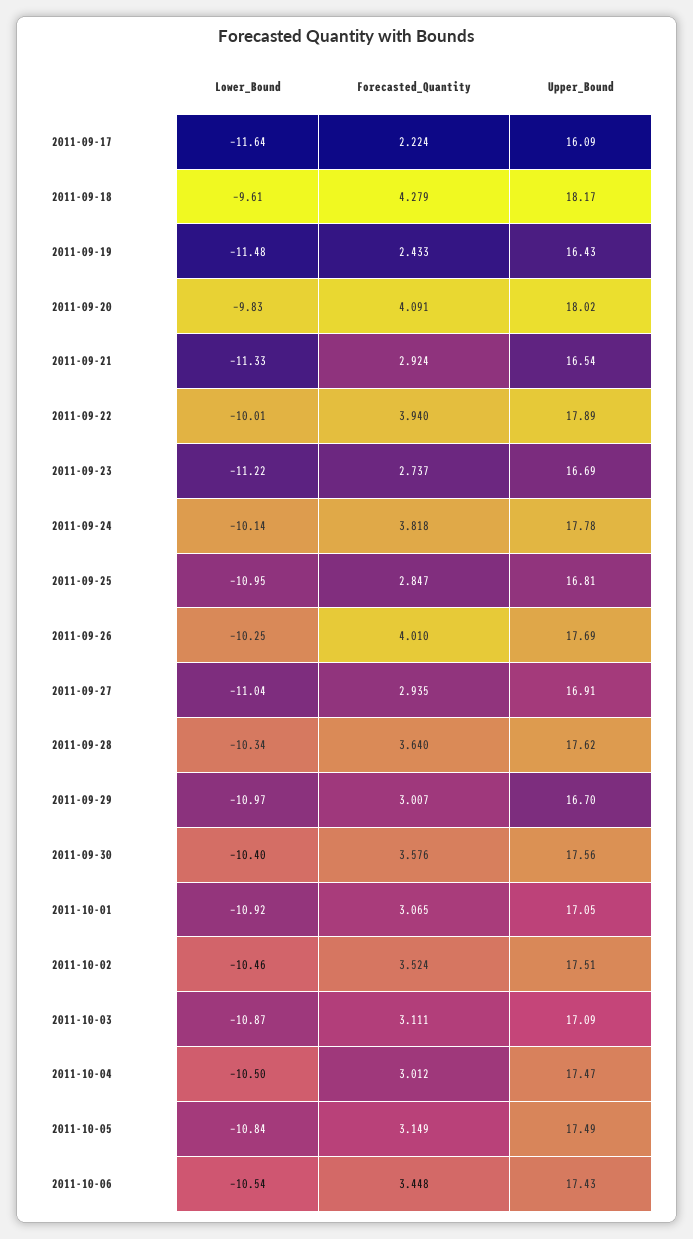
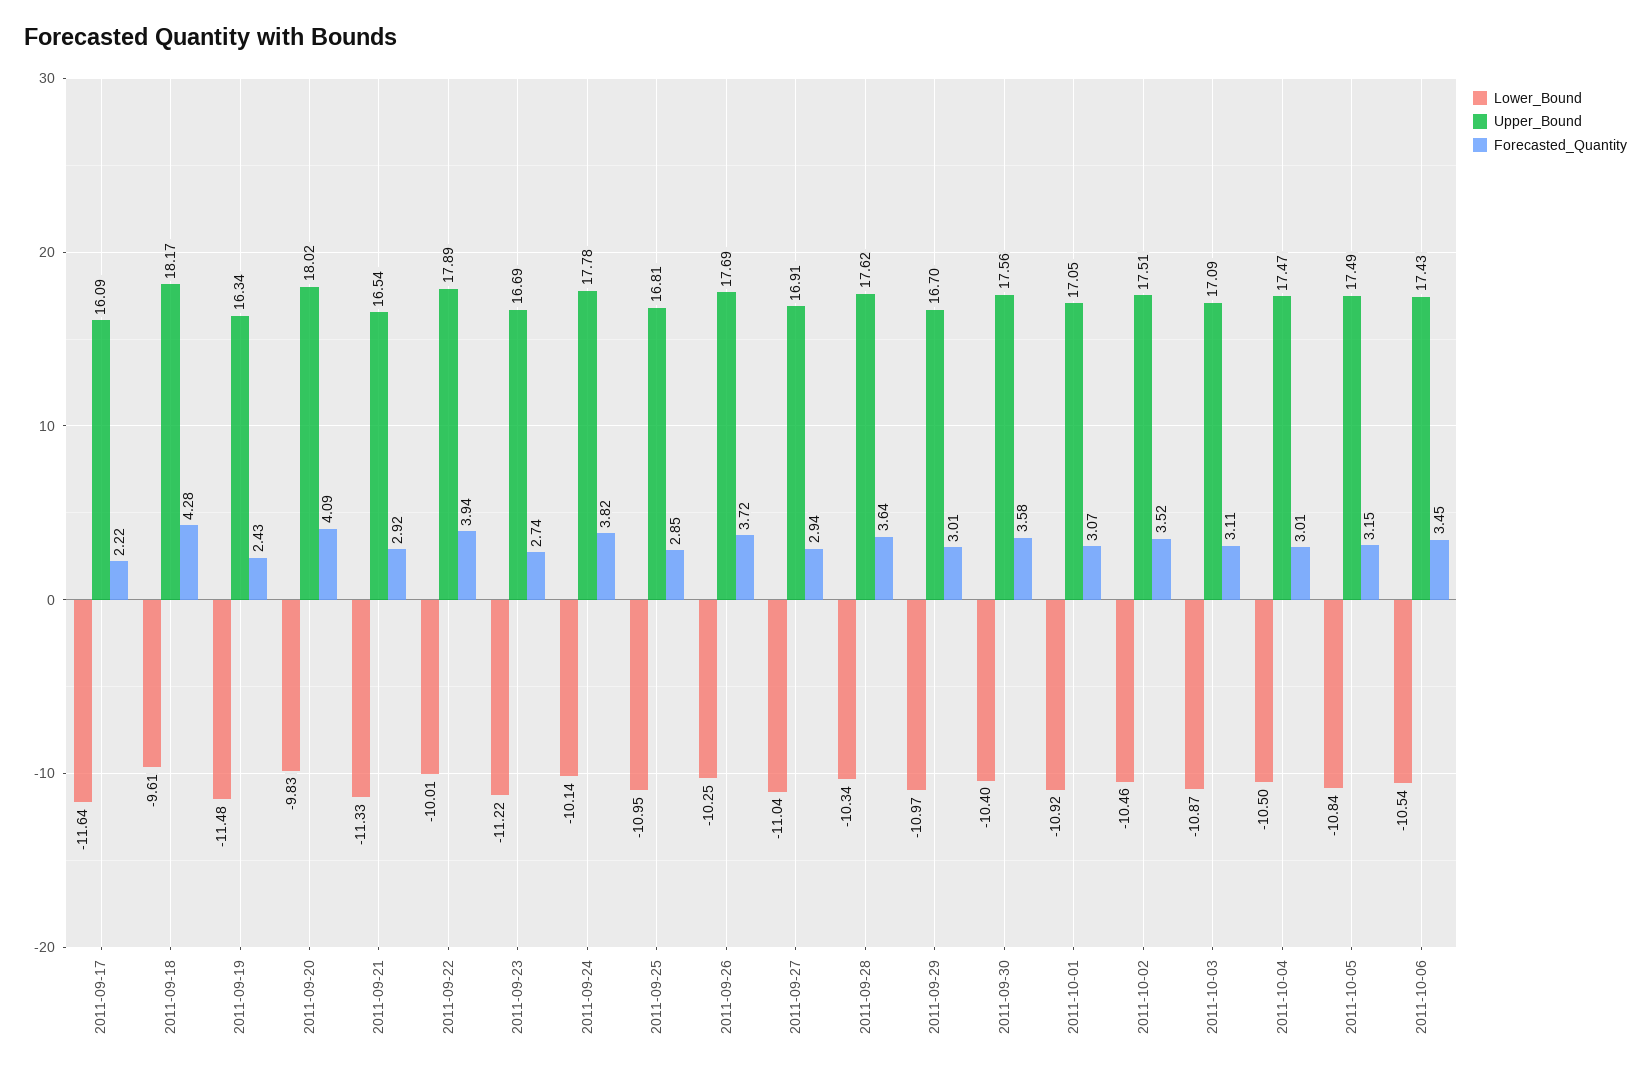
Upper_Bound, 2011-09-19: 16.43 -> 16.34
Forecasted_Quantity, 2011-09-26: 4.01 -> 3.72

